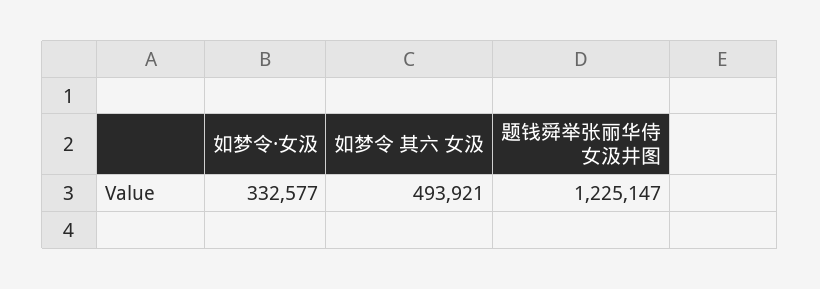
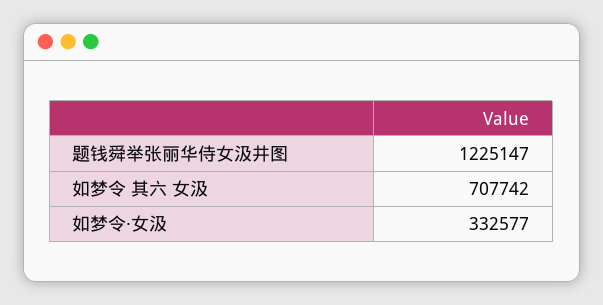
如梦令 其六 女汲: 493921 -> 707742

